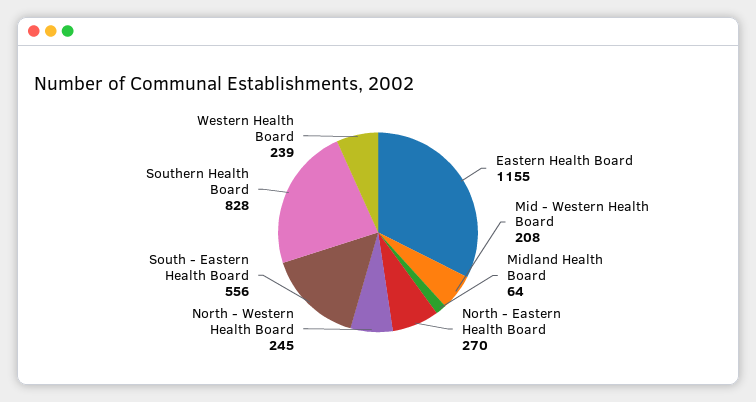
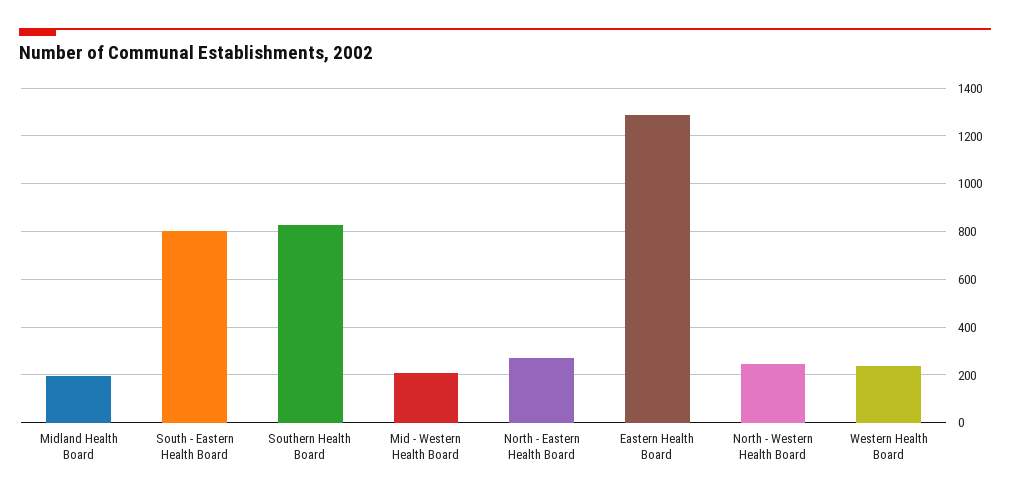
Eastern Health Board: 1155 -> 1300
Midland Health Board: 64 -> 200
South - Eastern Health Board: 556 -> 800

